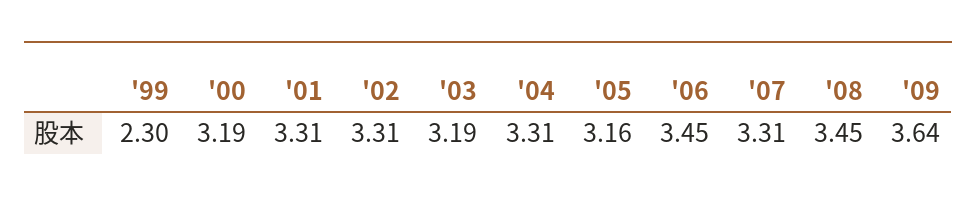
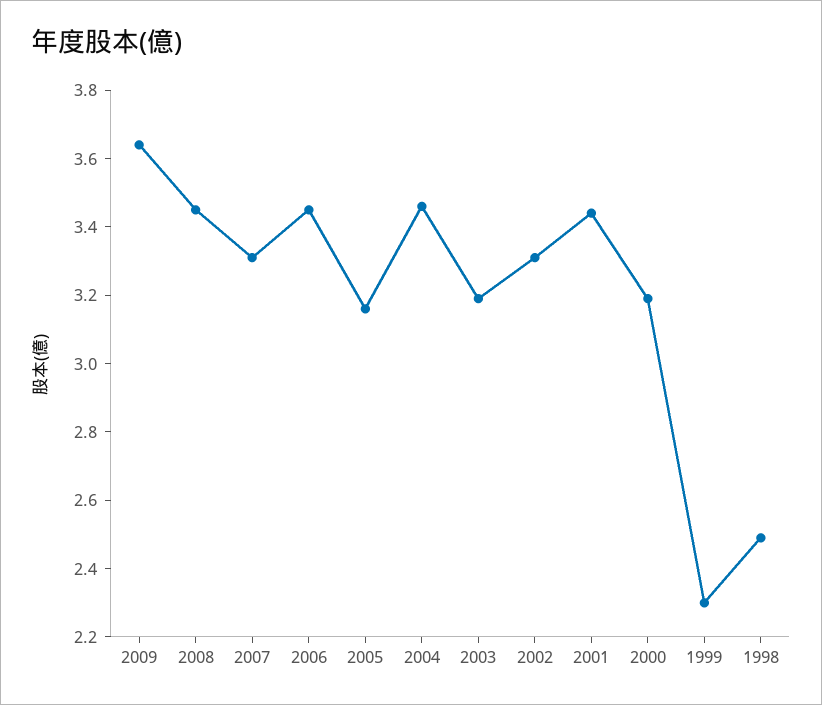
'01: 3.31 -> 3.45
'04: 3.31 -> 3.45
1998: none -> 2.5

